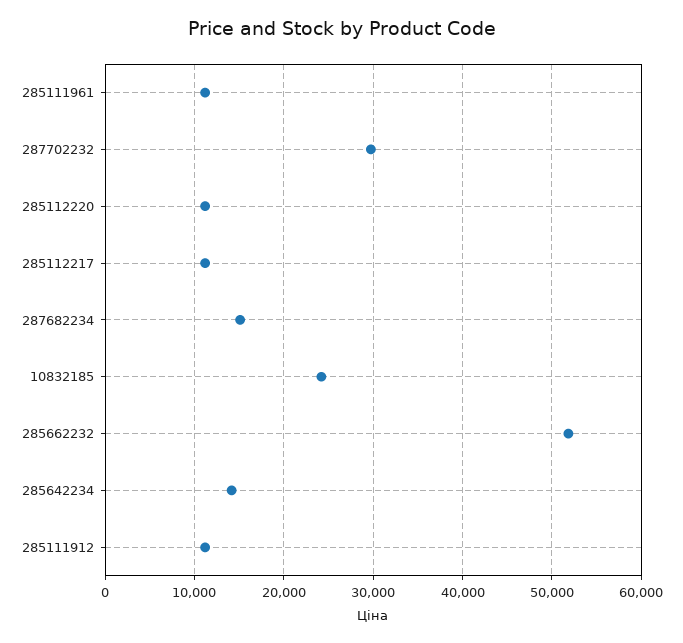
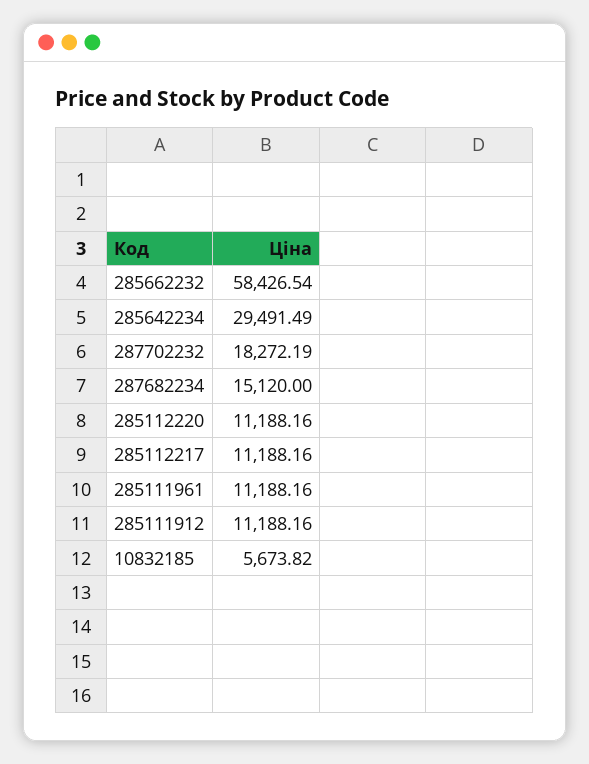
287702232: 30000 -> 18272.19
10832185: 24000 -> 5673.82
285662232: 52000 -> 58426.54
285642234: 14000 -> 29491.49

